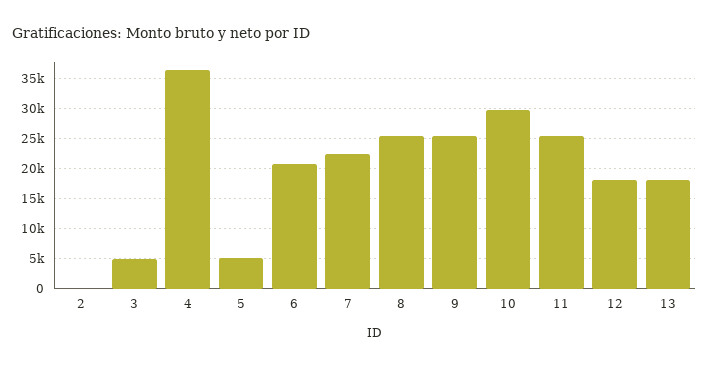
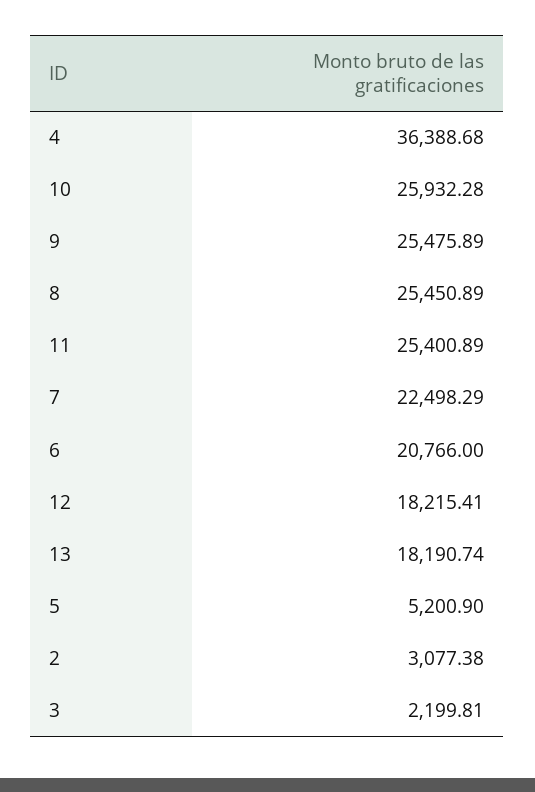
2: 0 -> 3077.38
3: 5000 -> 2199.81
10: 30000 -> 25932.28

